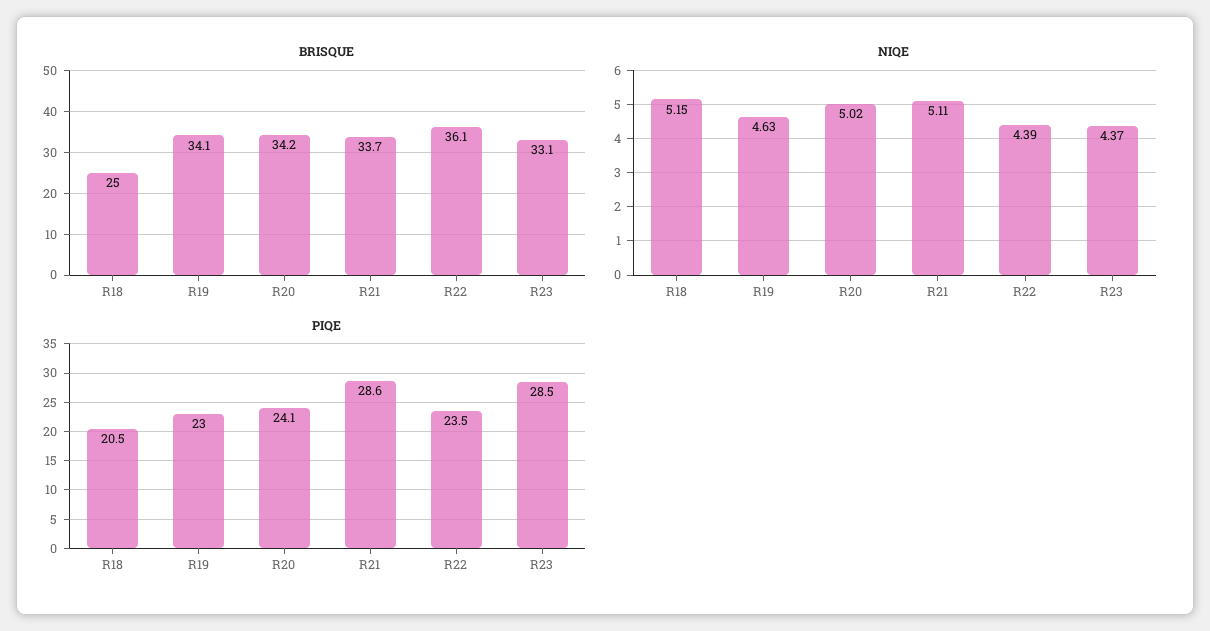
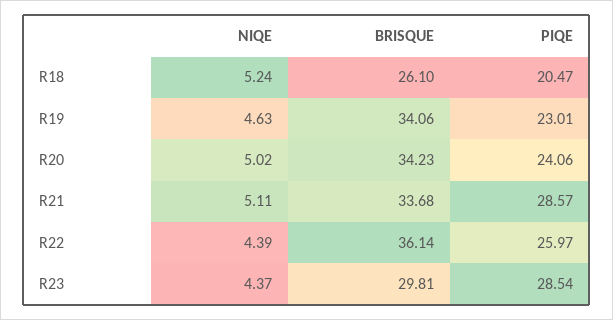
BRISQUE, R18: 25 -> 26.1
BRISQUE, R23: 33.1 -> 29.81
NIQE, R18: 5.15 -> 5.24
PIQE, R22: 23.5 -> 25.97

